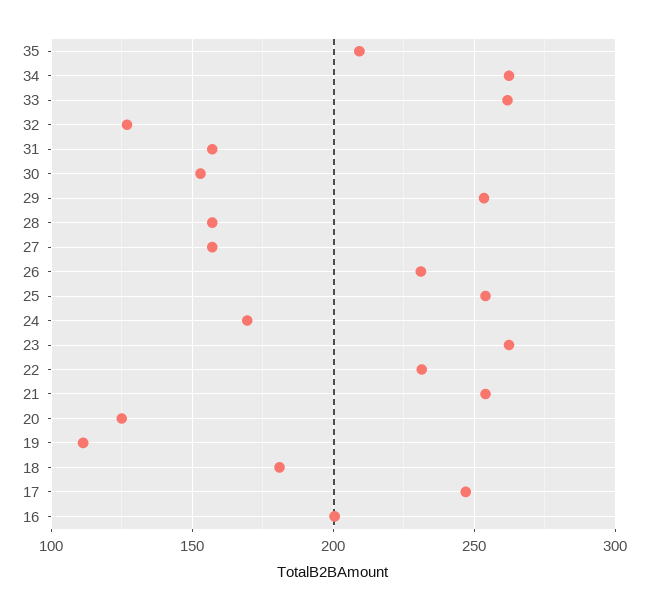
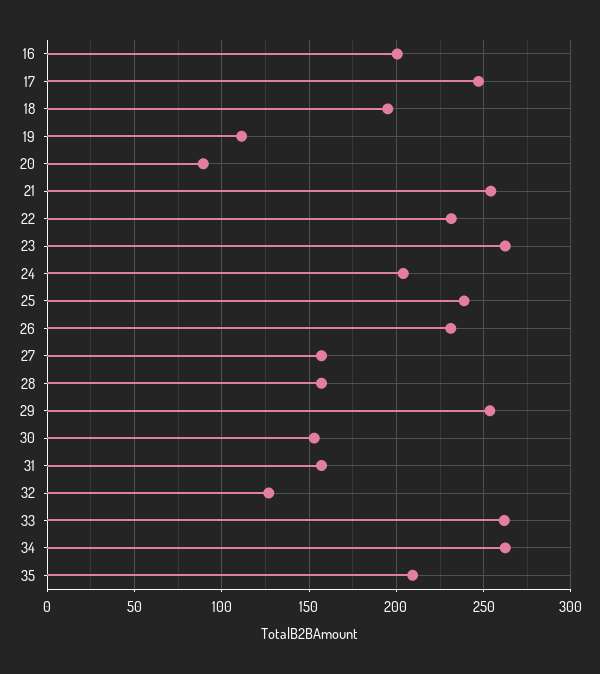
25: 255 -> 240
24: 170 -> 205
20: 125 -> 90
18: 180 -> 195

